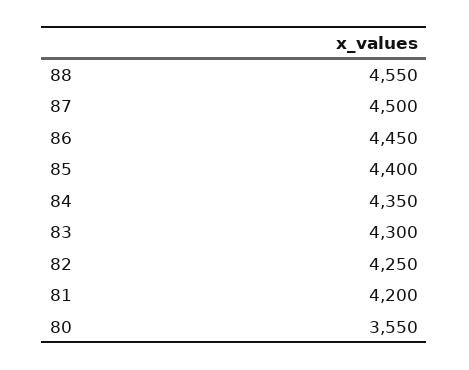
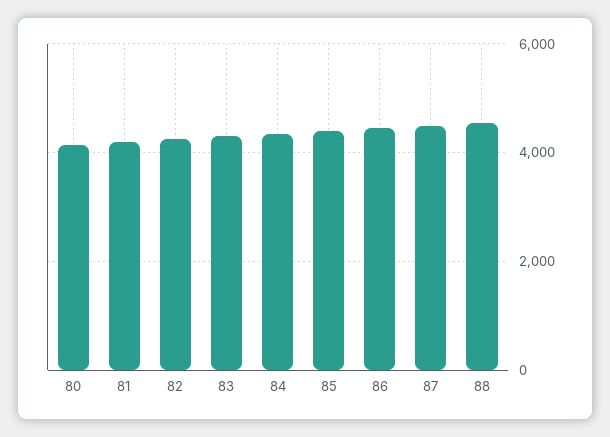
80: 3550 -> 4200

